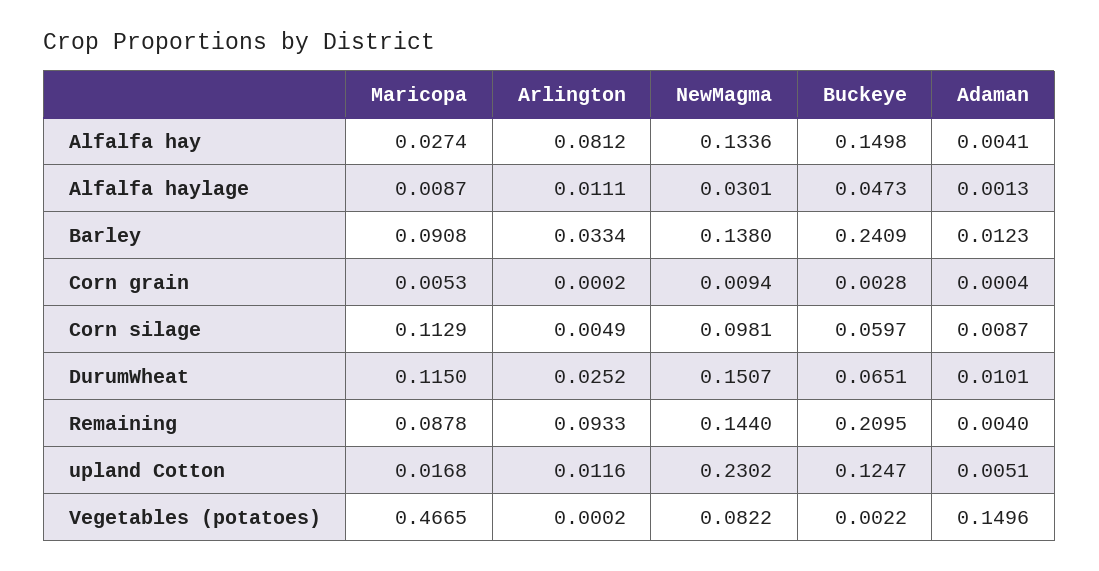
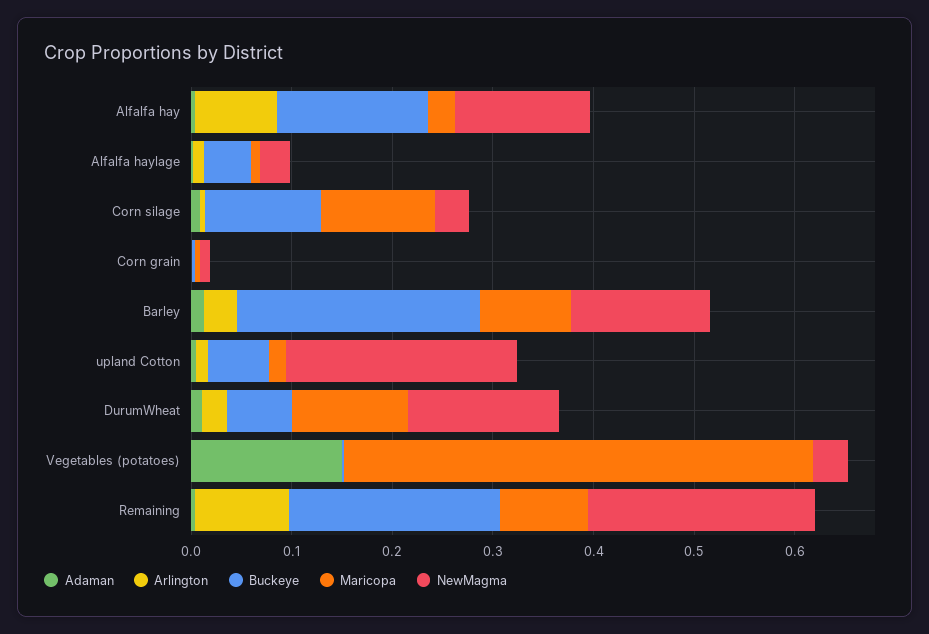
NewMagma, Corn silage: 0.0981 -> 0.04
Buckeye, Corn silage: 0.0597 -> 0.12
NewMagma, Remaining: 0.144 -> 0.22
Buckeye, upland Cotton: 0.1247 -> 0.06
NewMagma, Vegetables (potatoes): 0.0822 -> 0.04

